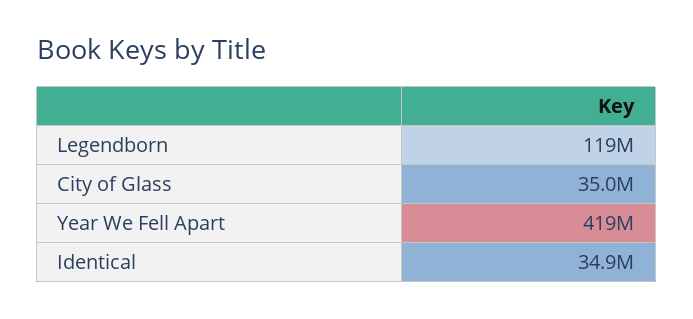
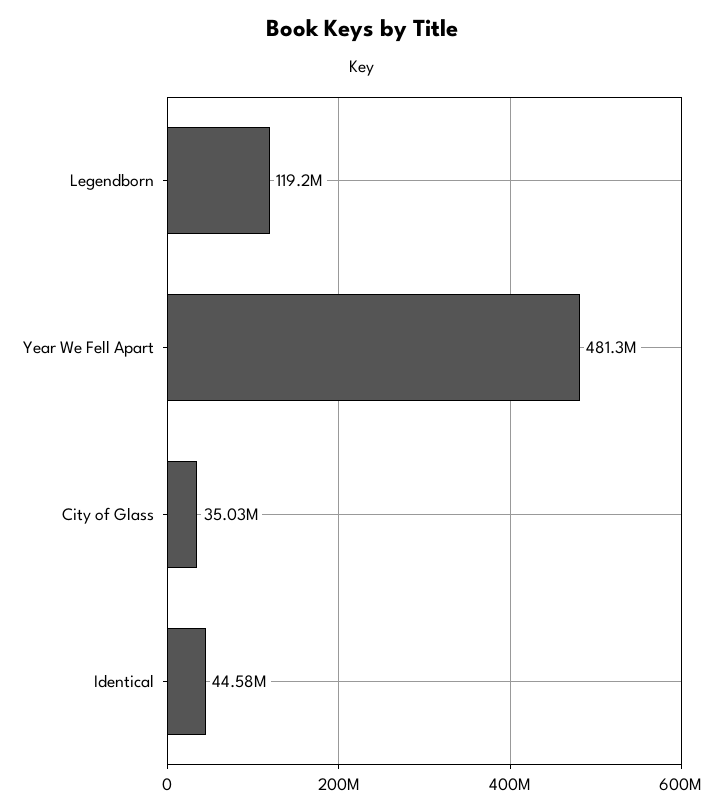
Year We Fell Apart: 419000000 -> 481300000
Identical: 34900000 -> 44580000

